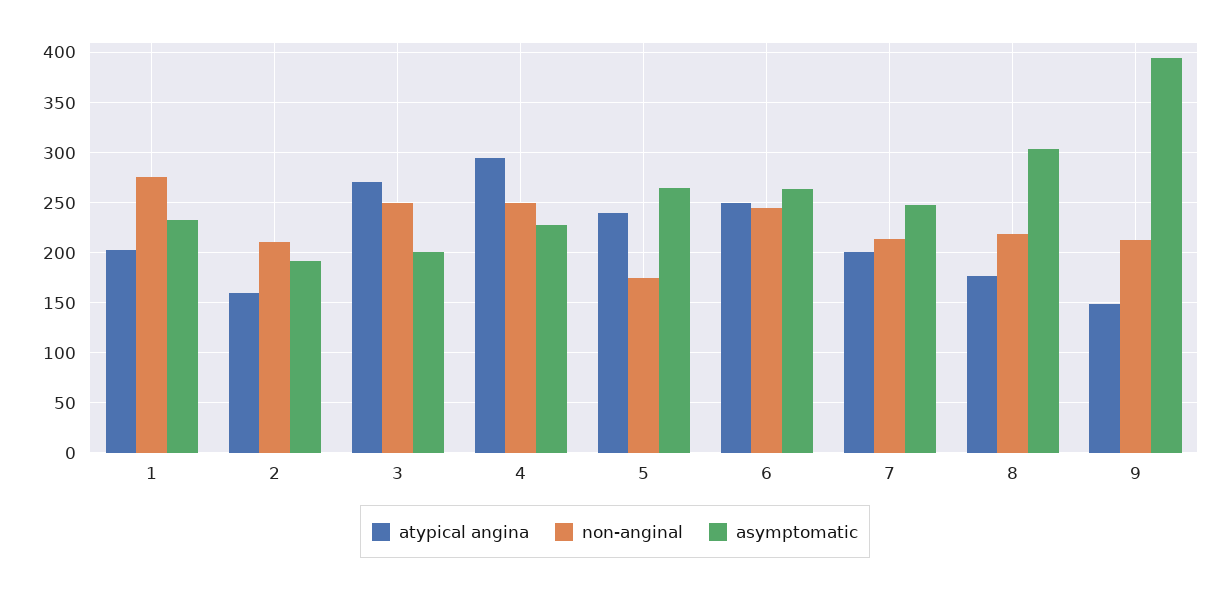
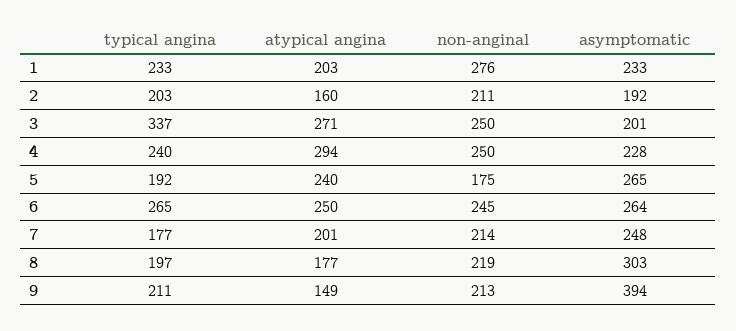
typical angina, 1: none -> 233
typical angina, 2: none -> 203
typical angina, 3: none -> 337
typical angina, 4: none -> 240
typical angina, 5: none -> 192
typical angina, 6: none -> 265
typical angina, 7: none -> 177
typical angina, 8: none -> 197
typical angina, 9: none -> 211

